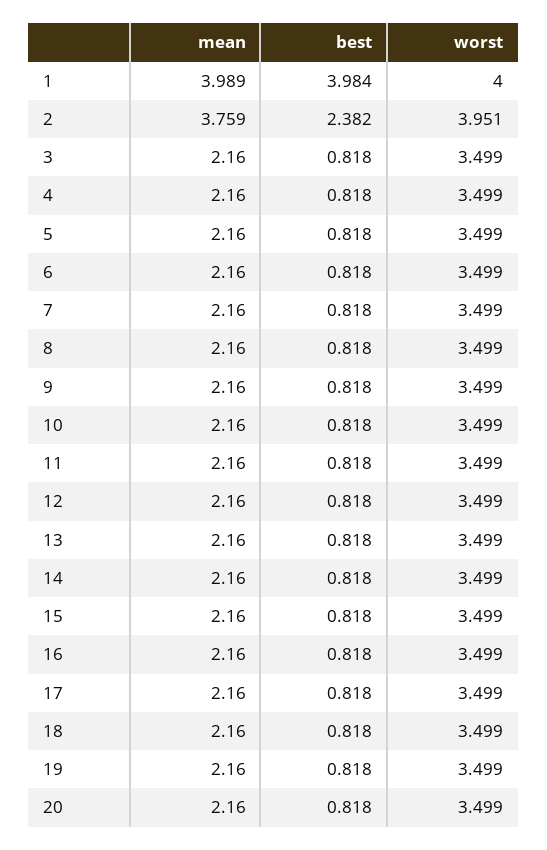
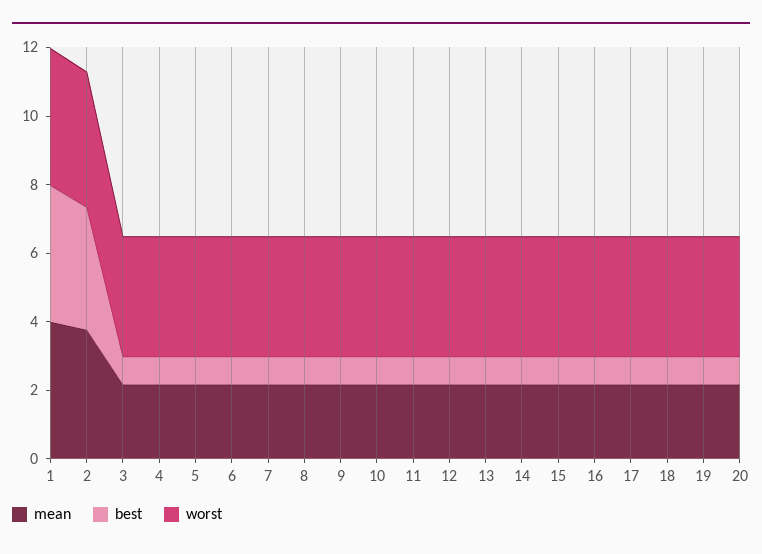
best, 2: 2.382 -> 3.5

